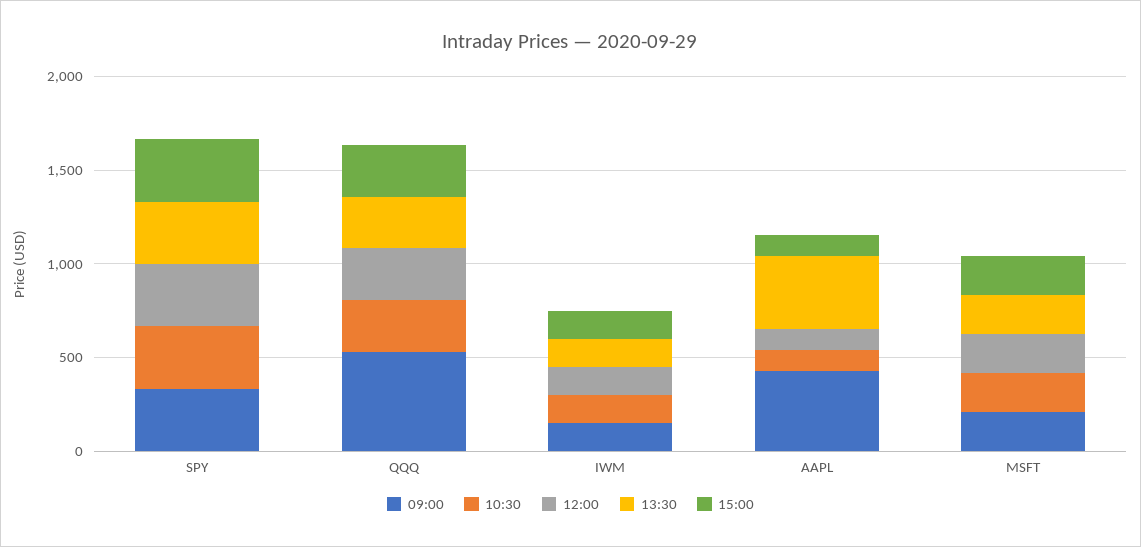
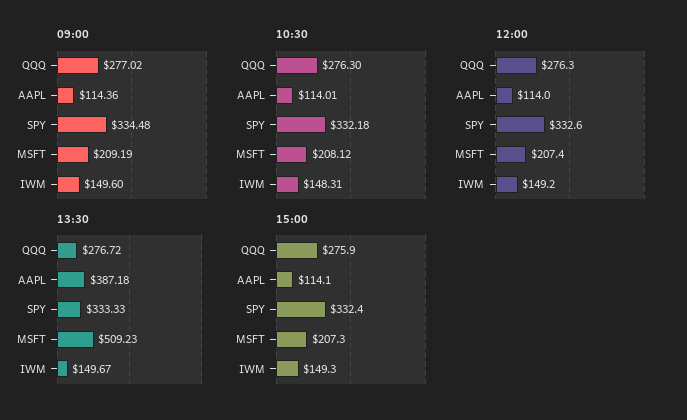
09:00, QQQ: 500 -> 277.02
09:00, AAPL: 400 -> 114.36
13:30, MSFT: 200 -> 509.23

